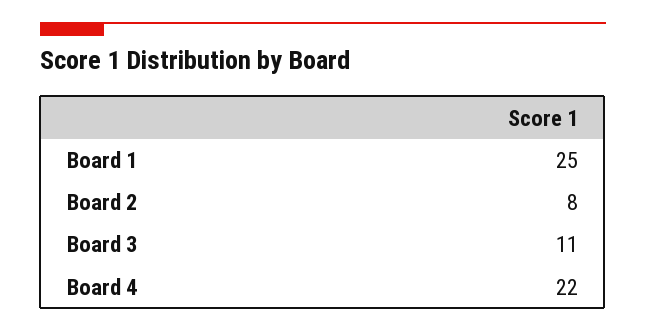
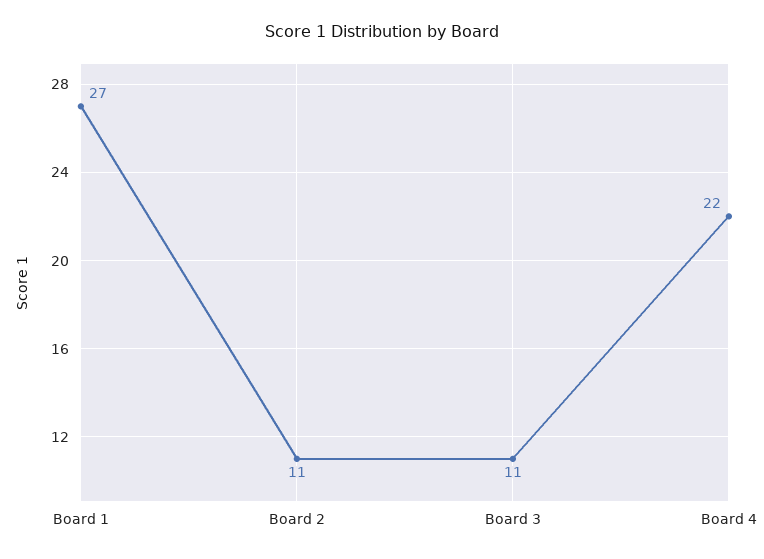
Board 1: 25 -> 27
Board 2: 8 -> 11

